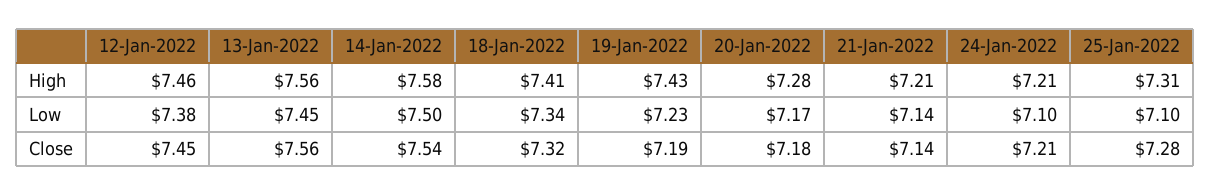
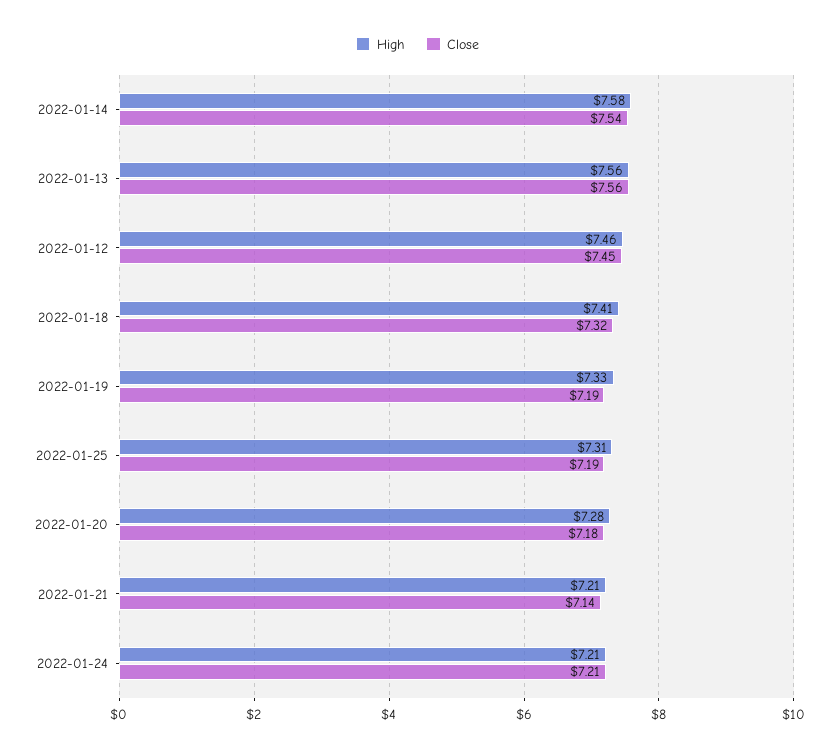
High, 19-Jan-2022: 7.43 -> 7.33
Low, 12-Jan-2022: 7.38 -> none
Low, 13-Jan-2022: 7.45 -> none
Low, 14-Jan-2022: 7.5 -> none
Low, 18-Jan-2022: 7.34 -> none
Low, 19-Jan-2022: 7.23 -> none
Low, 20-Jan-2022: 7.17 -> none
Low, 21-Jan-2022: 7.14 -> none
Low, 24-Jan-2022: 7.1 -> none
Low, 25-Jan-2022: 7.1 -> none
Close, 25-Jan-2022: 7.28 -> 7.19

